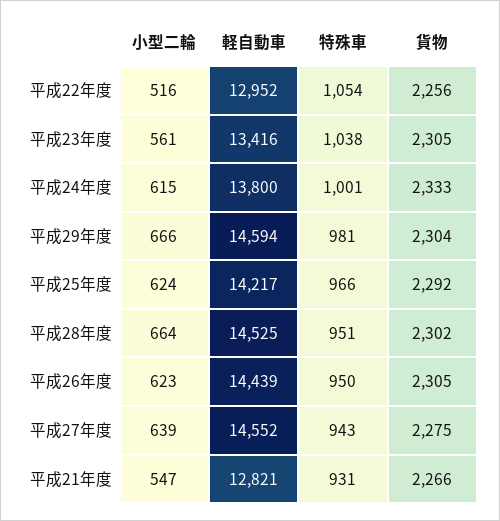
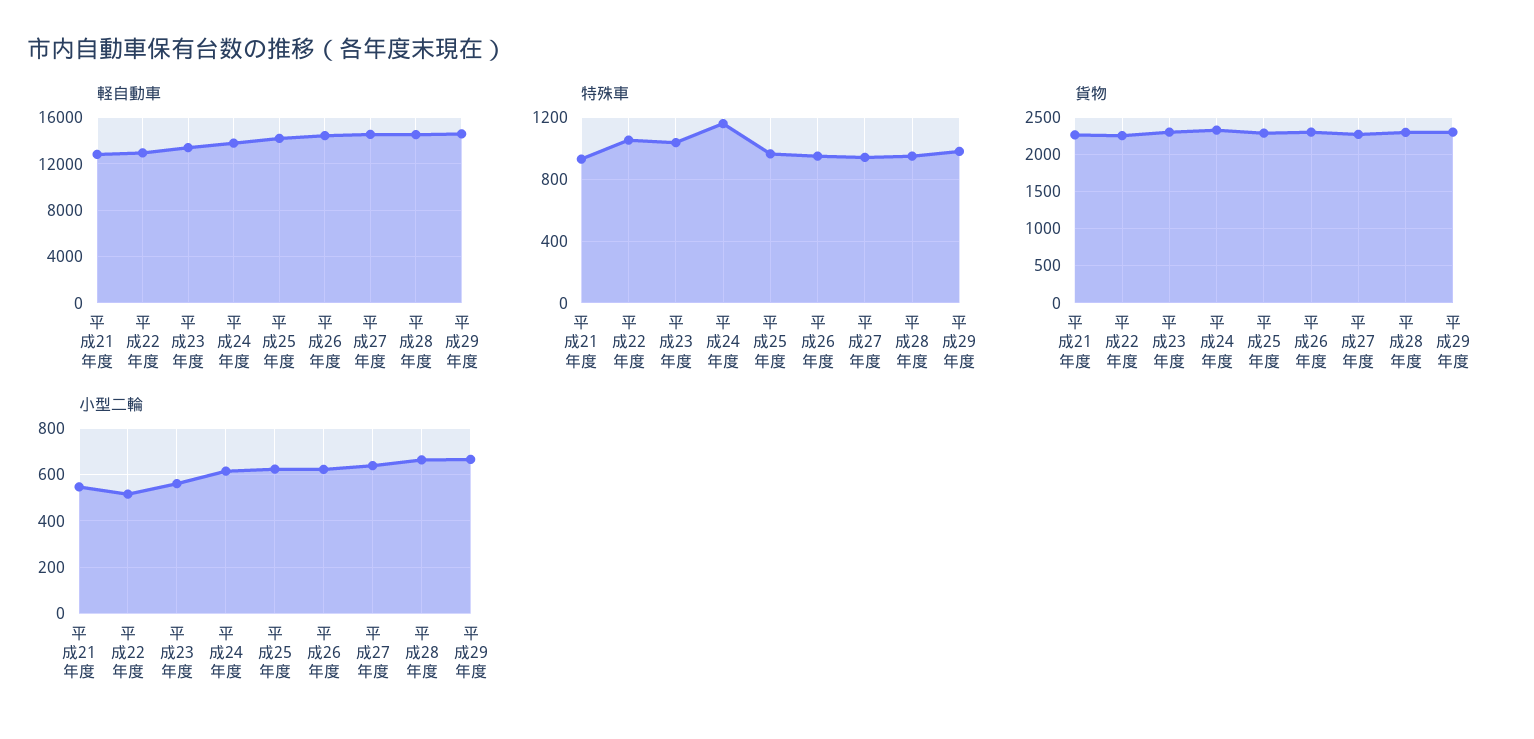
特殊車, 平成24年度: 1001 -> 1150

